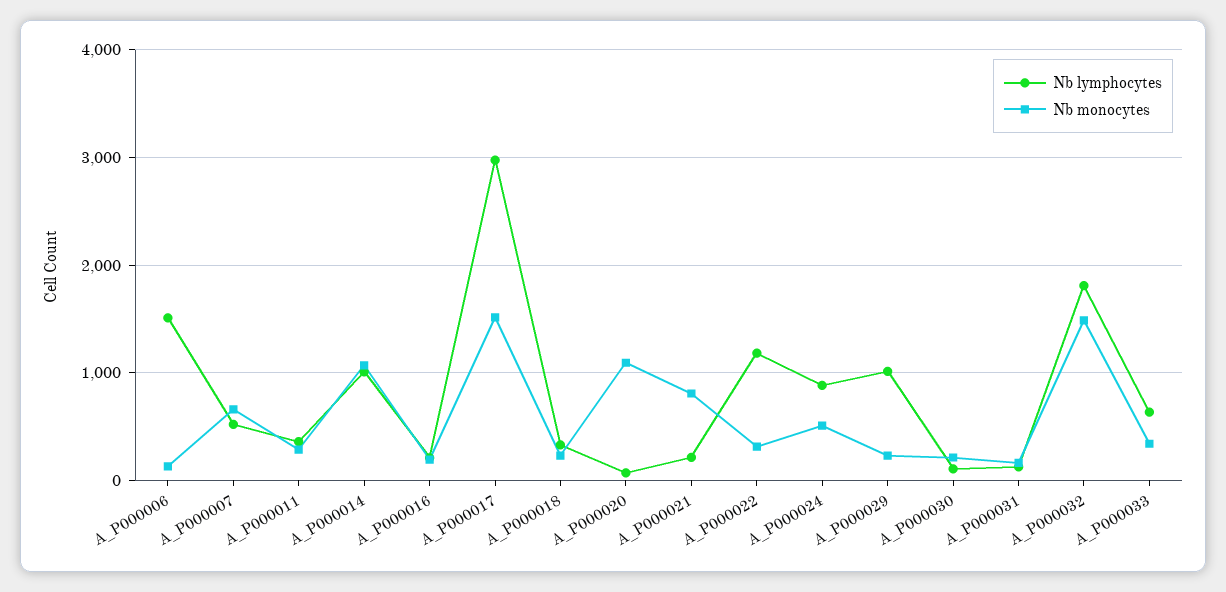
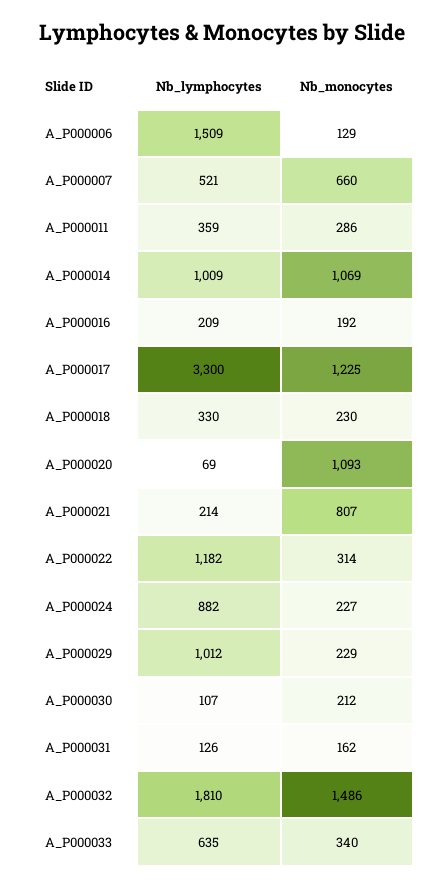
Nb lymphocytes, A_P000017: 3000 -> 3300
Nb monocytes, A_P000017: 1500 -> 1225
Nb monocytes, A_P000024: 500 -> 227

